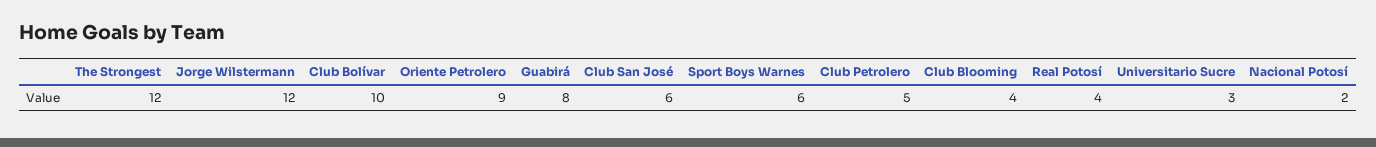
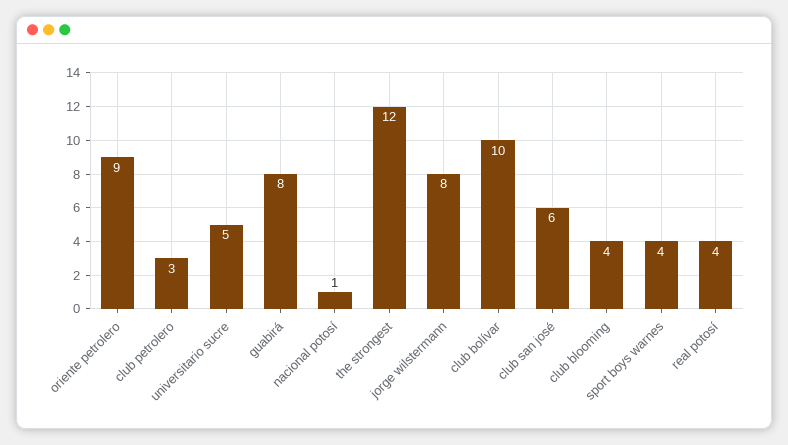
Jorge Wilstermann: 12 -> 8
Sport Boys Warnes: 6 -> 4
Club Petrolero: 5 -> 3
Universitario Sucre: 3 -> 5
Nacional Potosí: 2 -> 1

